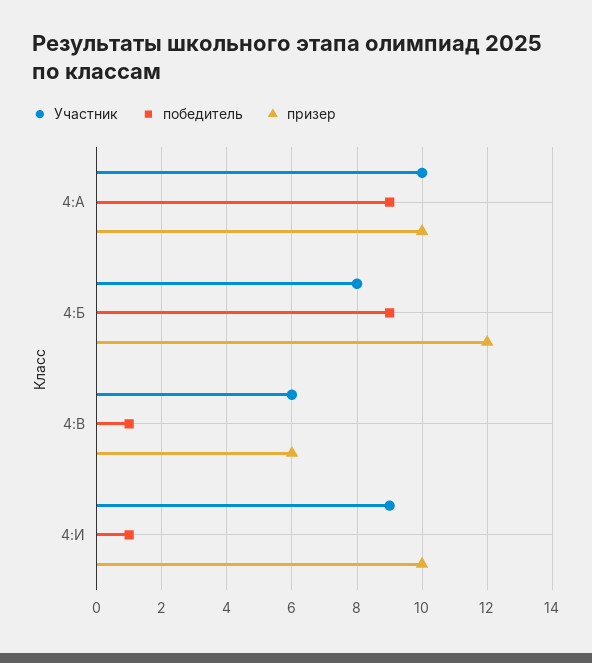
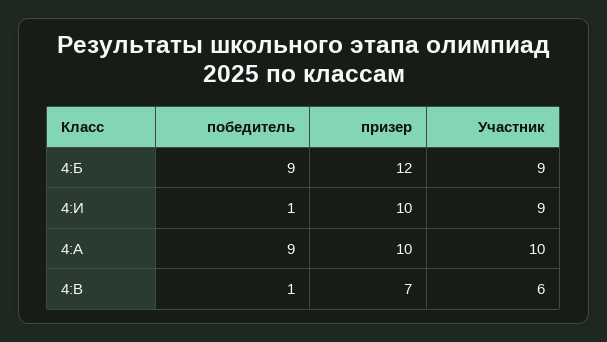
Участник, 4:Б: 8 -> 9
призер, 4:В: 6 -> 7

